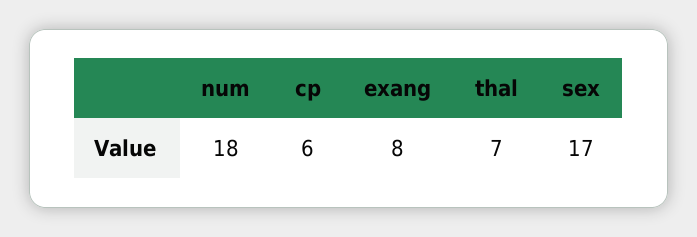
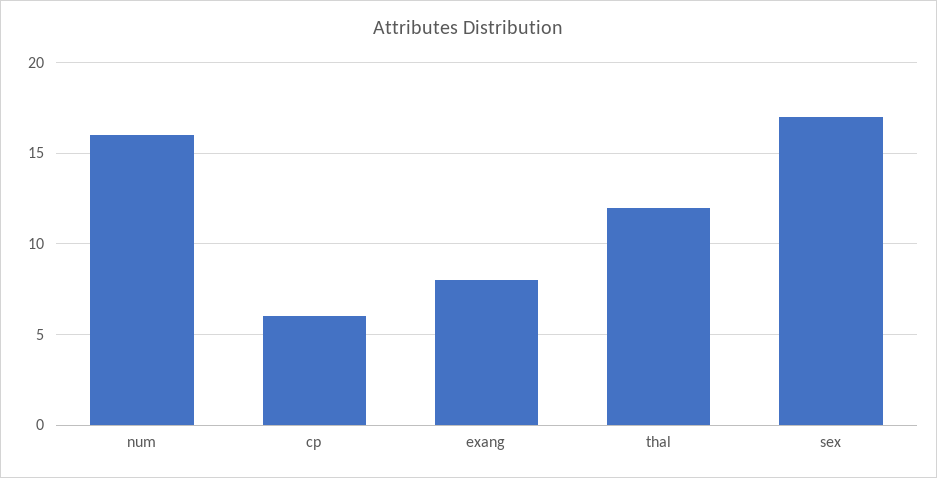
num: 18 -> 16
thal: 7 -> 12

